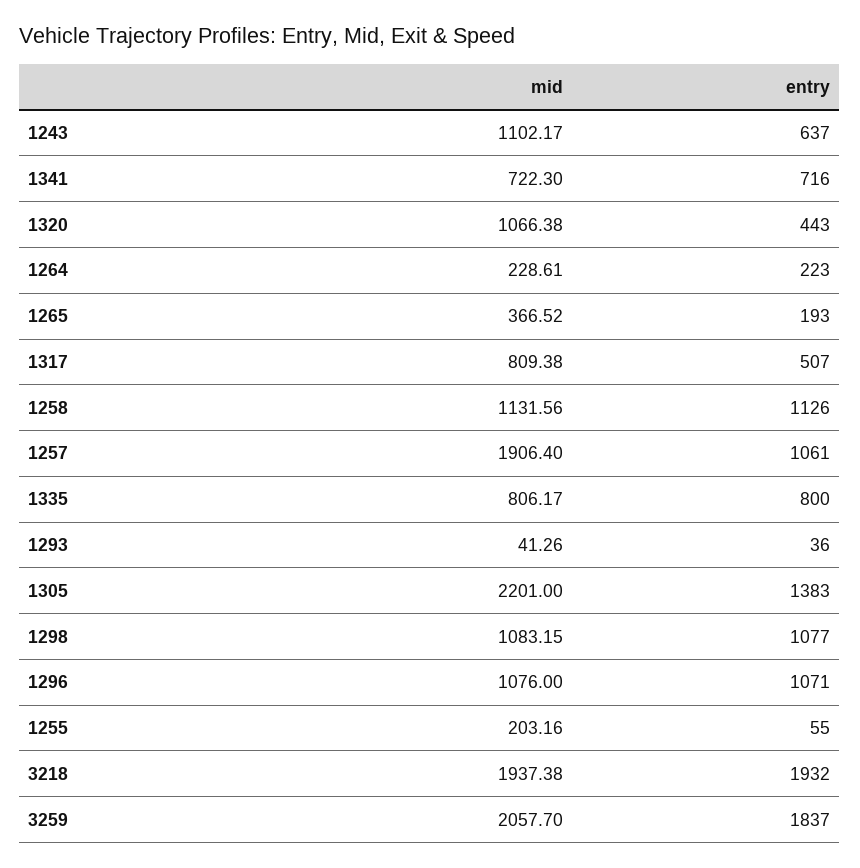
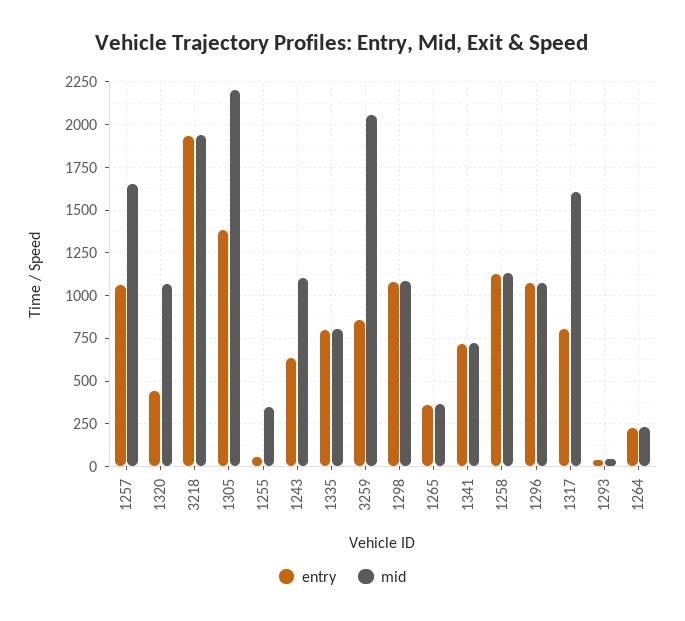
entry, 1265: 193 -> 350
mid, 1317: 809.38 -> 1600
entry, 1317: 507 -> 800
mid, 1257: 1906.4 -> 1650
mid, 1255: 203.16 -> 350
entry, 3259: 1837 -> 850

